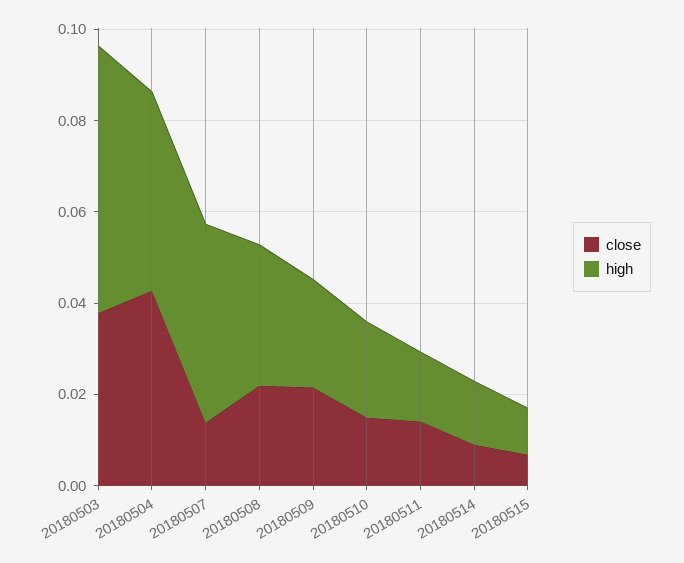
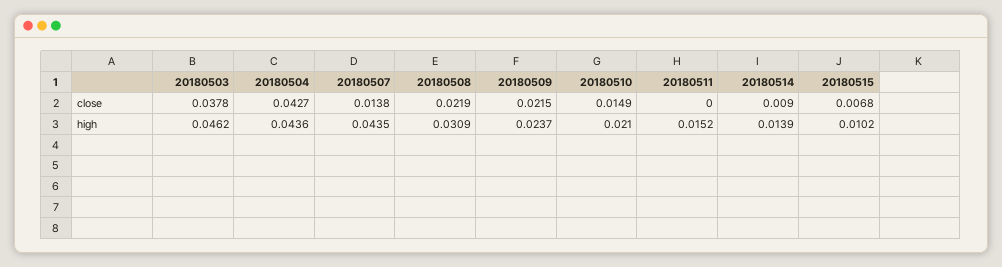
high, 20180503: 0.06 -> 0.0462
close, 20180511: 0.015 -> 0

